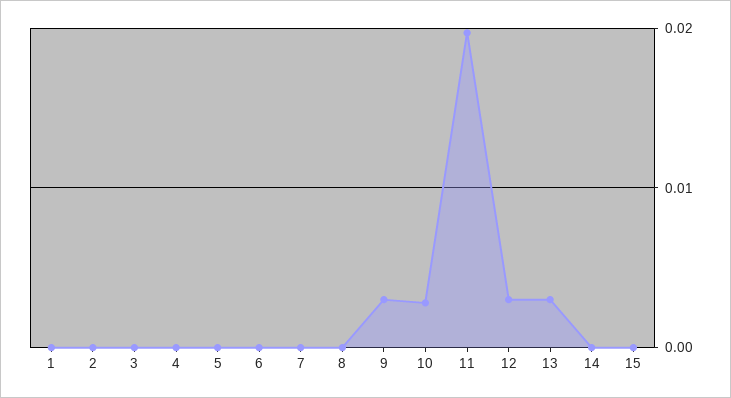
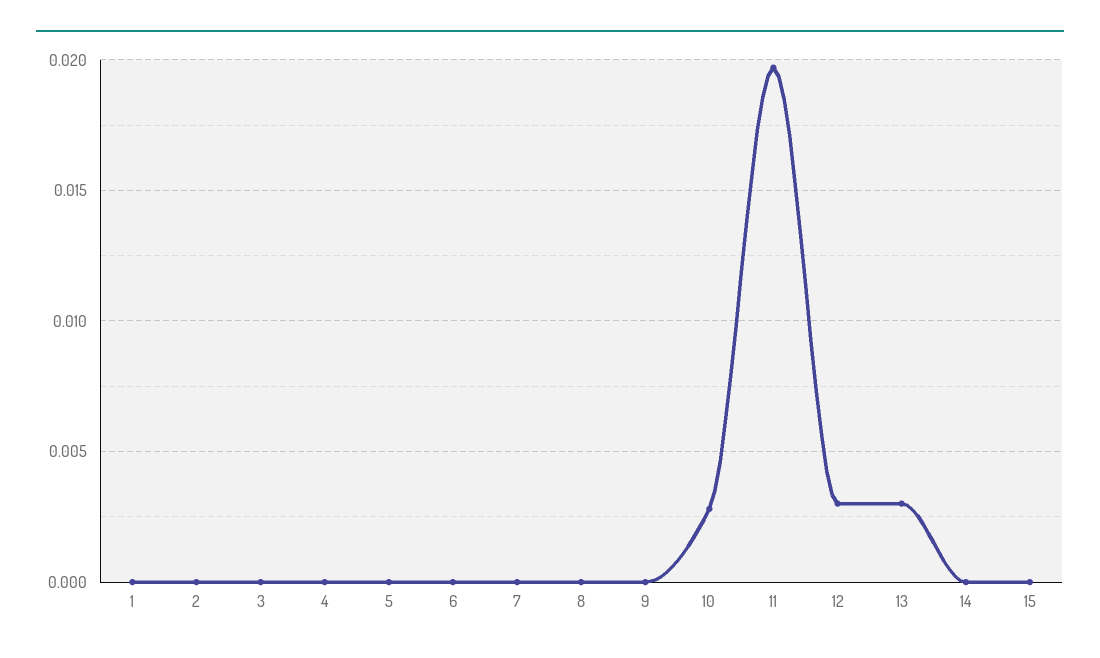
9: 0.003 -> 0

